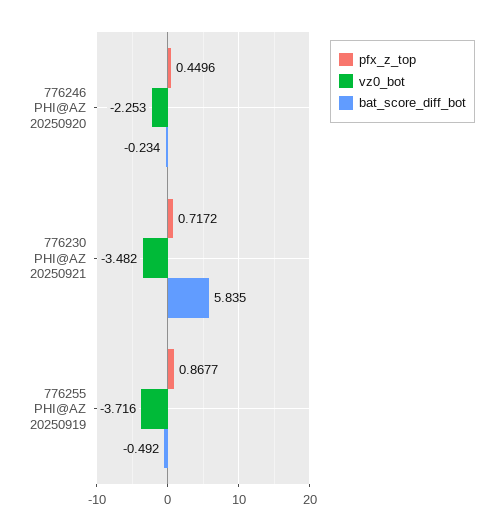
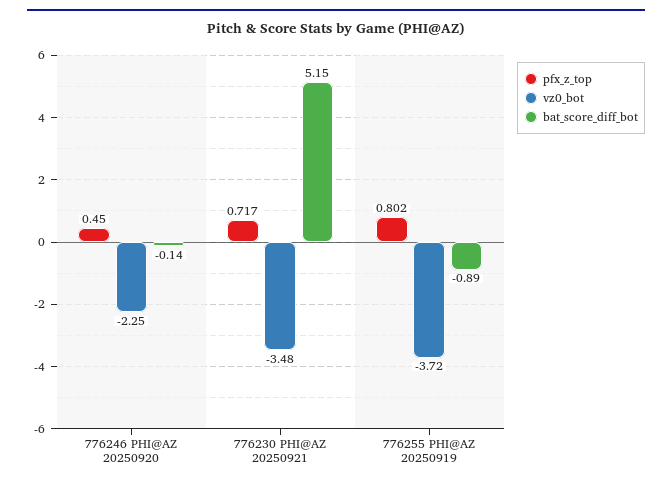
bat_score_diff_bot, 776246 PHI@AZ 20250920: -0.234 -> -0.14
bat_score_diff_bot, 776230 PHI@AZ 20250921: 5.835 -> 5.15
pfx_z_top, 776255 PHI@AZ 20250919: 0.8677 -> 0.802
bat_score_diff_bot, 776255 PHI@AZ 20250919: -0.492 -> -0.89

